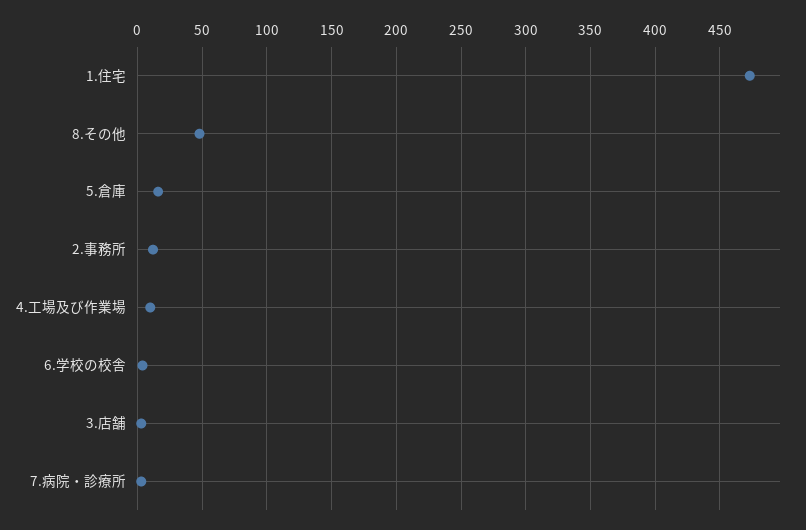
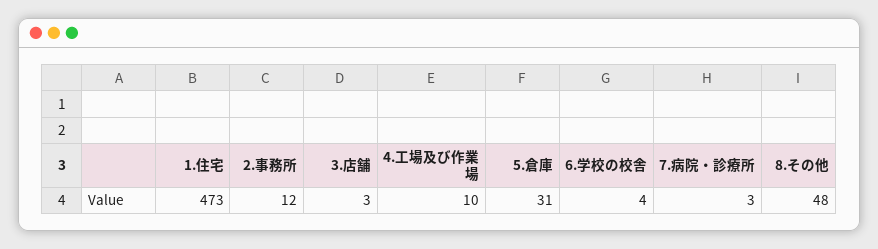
5.倉庫: 15 -> 31

